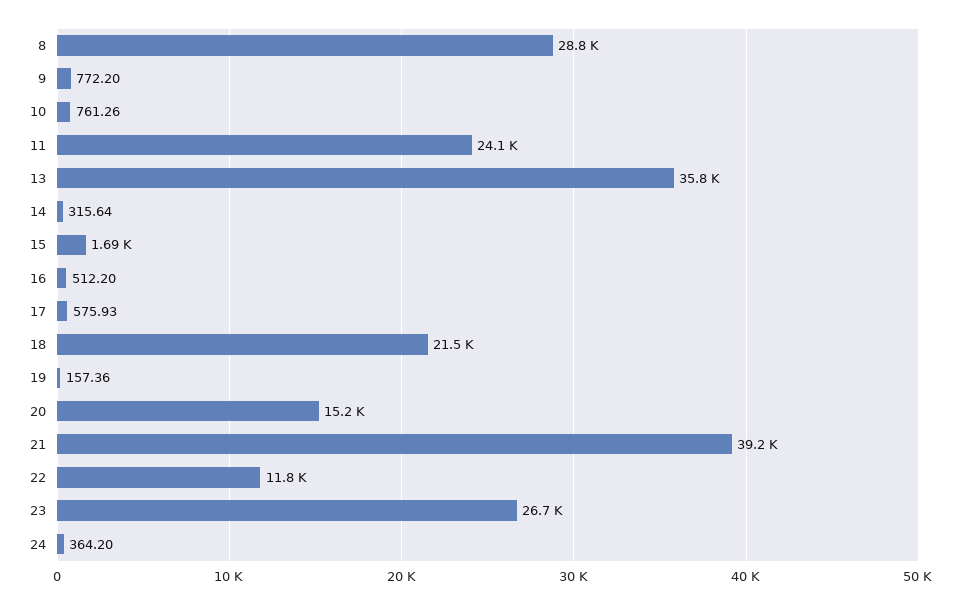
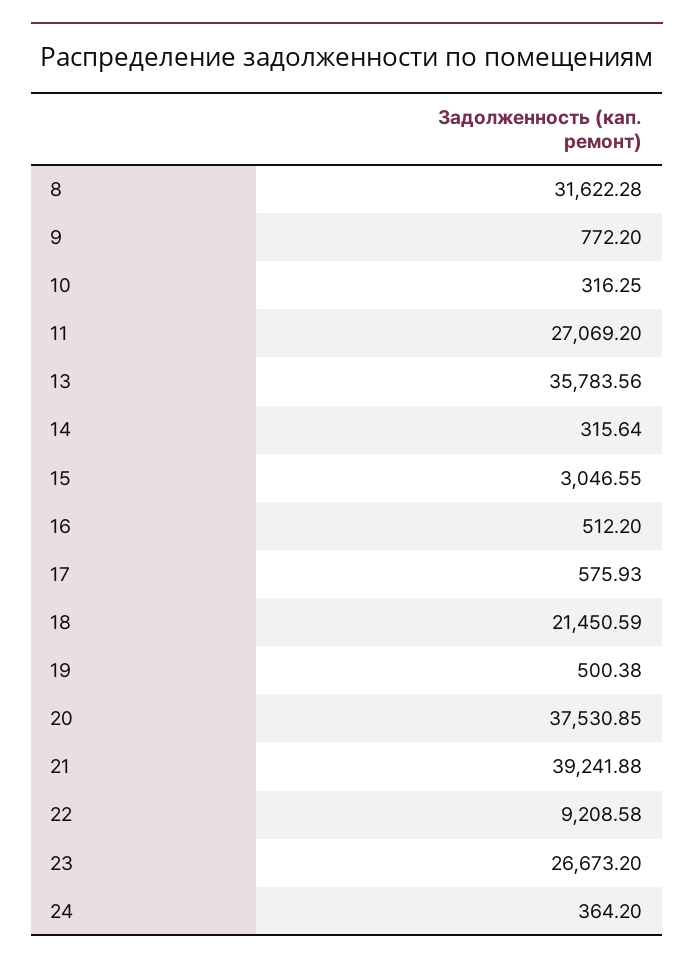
8: 28800 -> 31622.28
10: 761.26 -> 316.25
11: 24100 -> 27069.2
15: 1690 -> 3046.55
19: 157.36 -> 500.38
20: 15200 -> 37530.85
22: 11800 -> 9208.58

